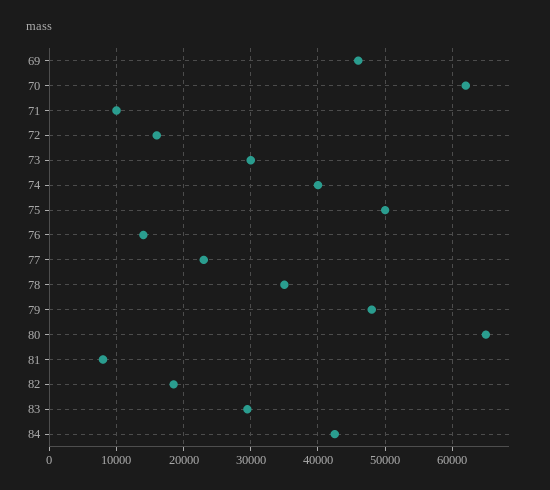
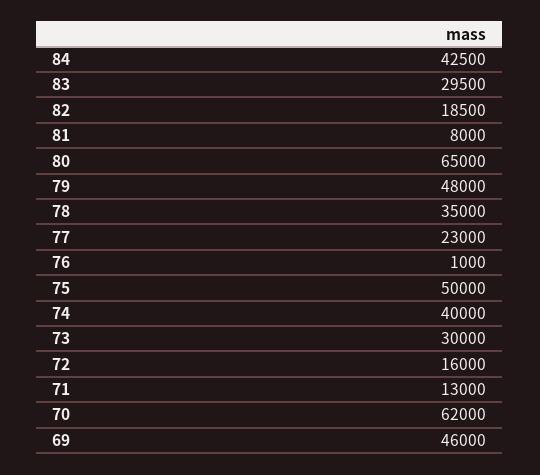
71: 10000 -> 13000
76: 14000 -> 1000

